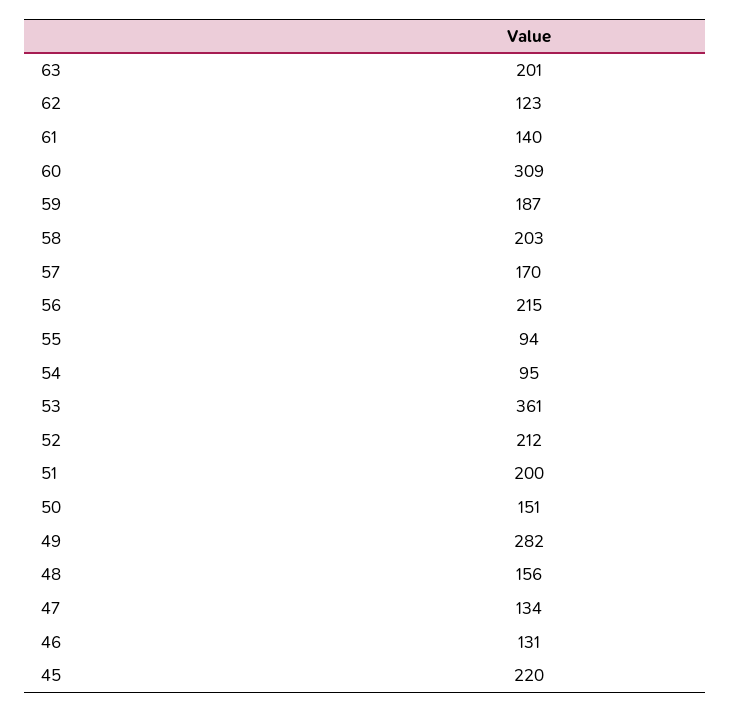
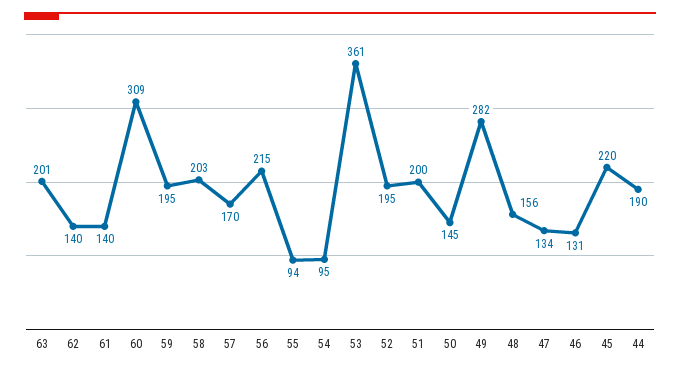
62: 123 -> 140
59: 187 -> 195
52: 212 -> 195
50: 151 -> 145
44: none -> 190

